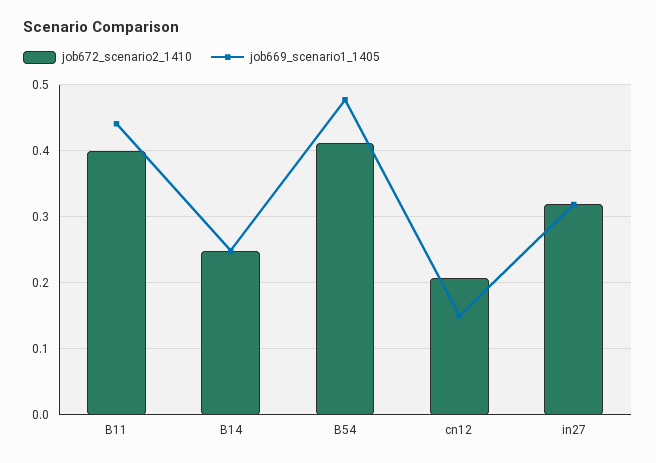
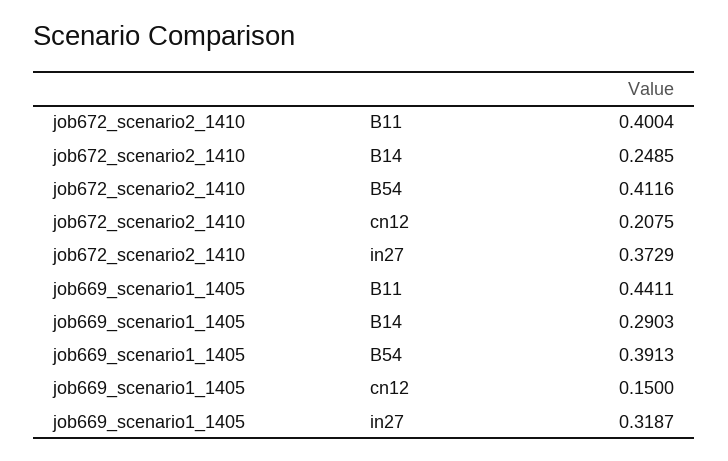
job669_scenario1_1405, B14: 0.25 -> 0.2903
job669_scenario1_1405, B54: 0.48 -> 0.3913
job672_scenario2_1410, in27: 0.32 -> 0.3729

